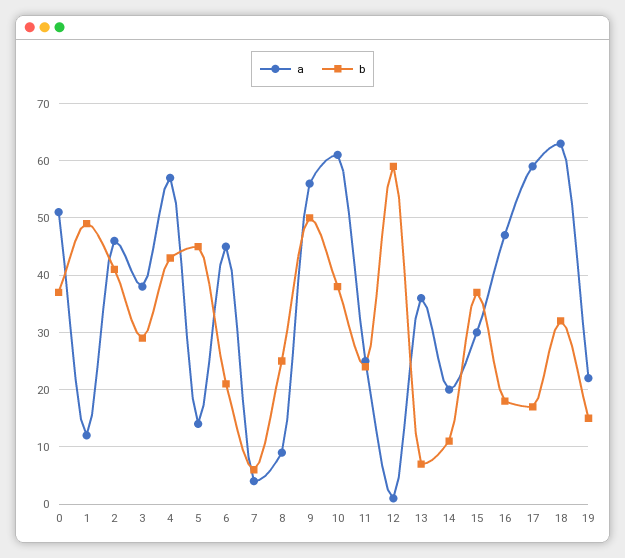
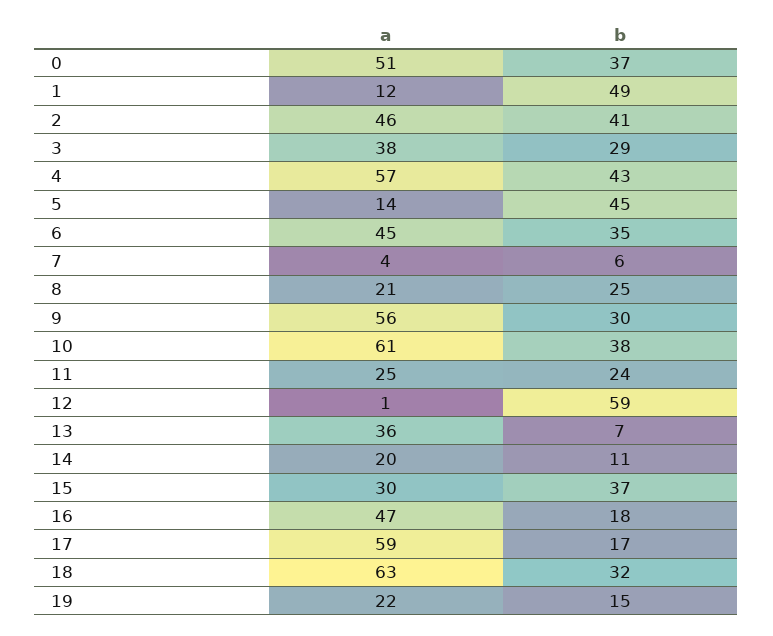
b, 6: 20 -> 35
a, 8: 10 -> 21
b, 9: 50 -> 30

